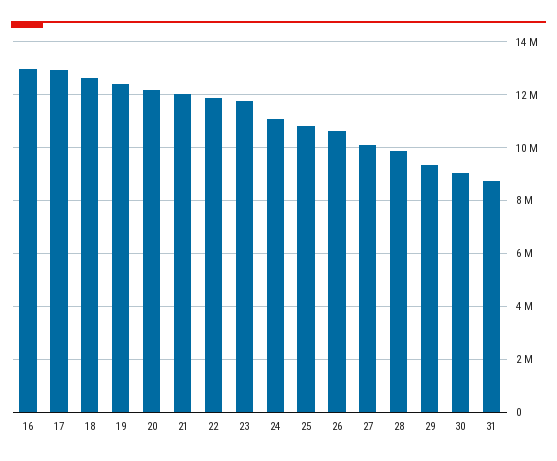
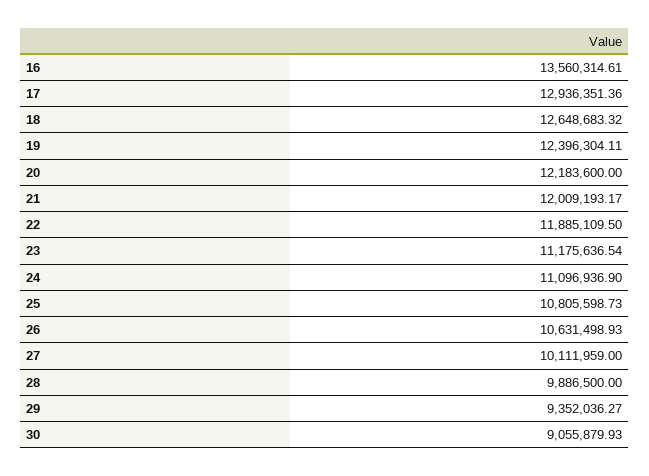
16: 13000000 -> 13560314.61
23: 11750000 -> 11175636.54
31: 8750000 -> none

